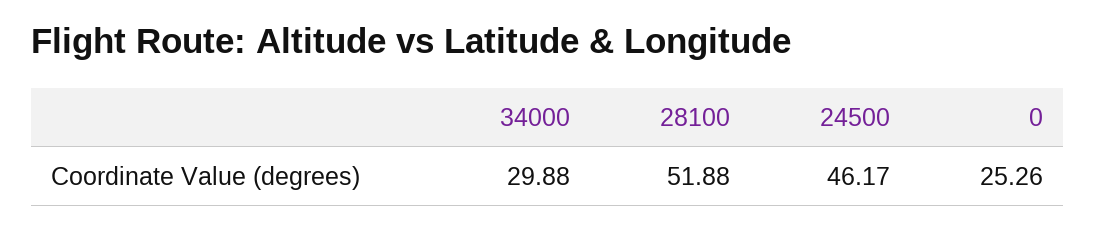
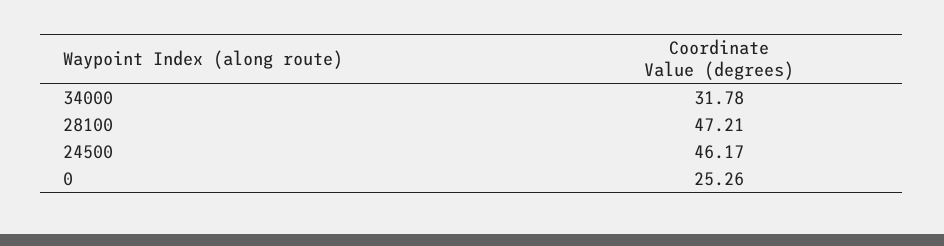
34000: 29.88 -> 31.78
28100: 51.88 -> 47.21

